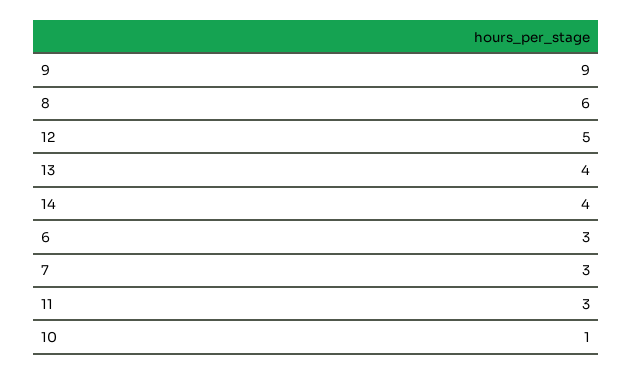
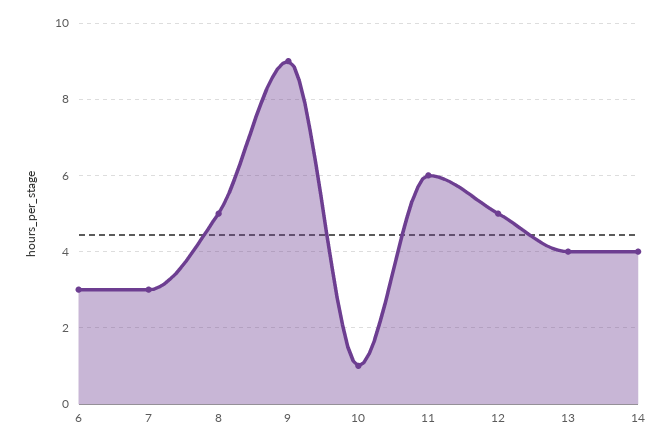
8: 6 -> 5
11: 3 -> 6

